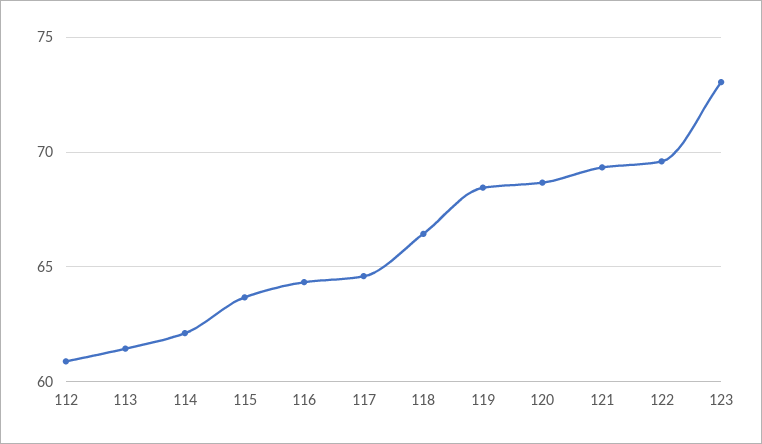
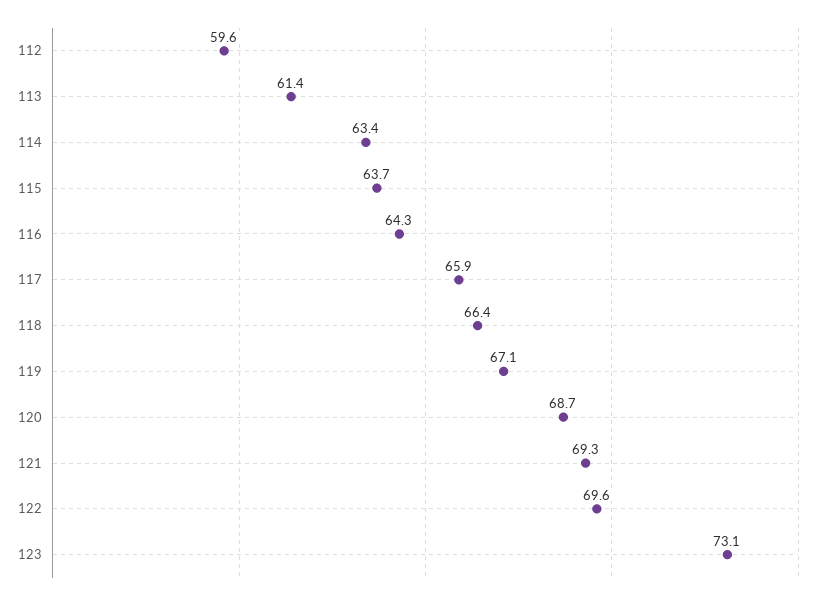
112: 61 -> 59.6
114: 62 -> 63.4
117: 64.5 -> 65.9
119: 68.5 -> 67.1

